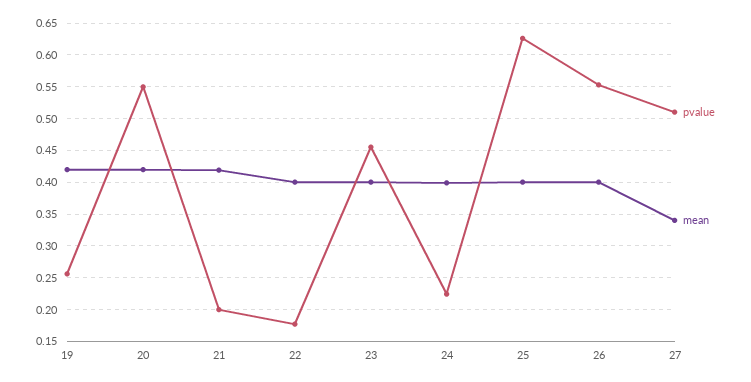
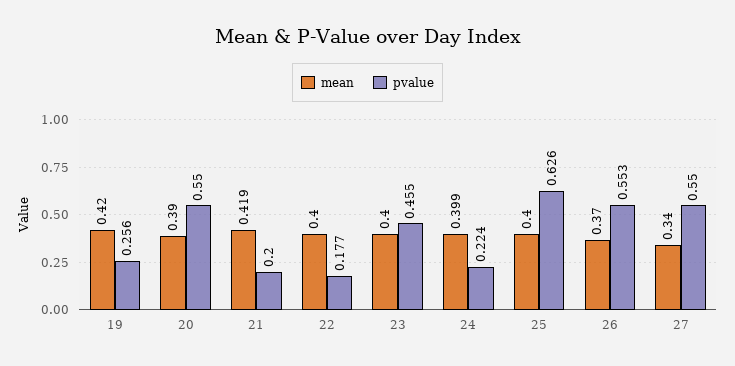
mean, 20: 0.42 -> 0.39
mean, 26: 0.4 -> 0.37
pvalue, 27: 0.51 -> 0.55

